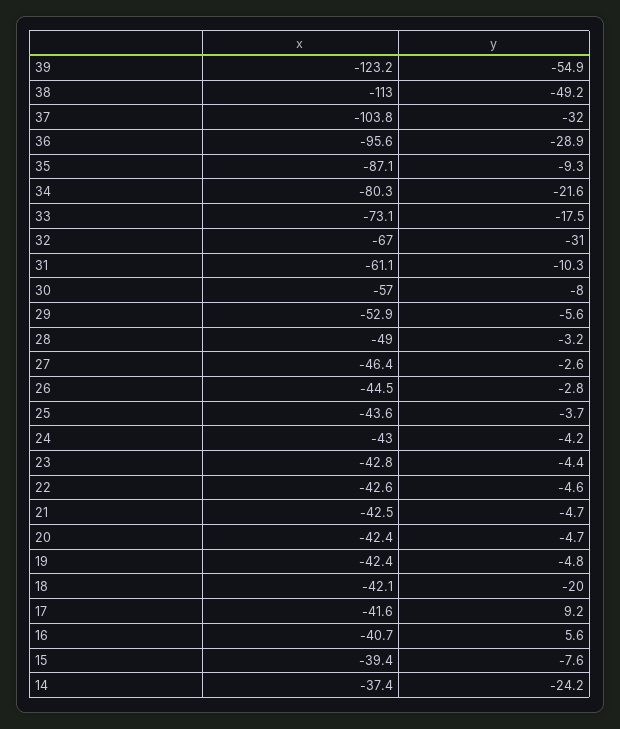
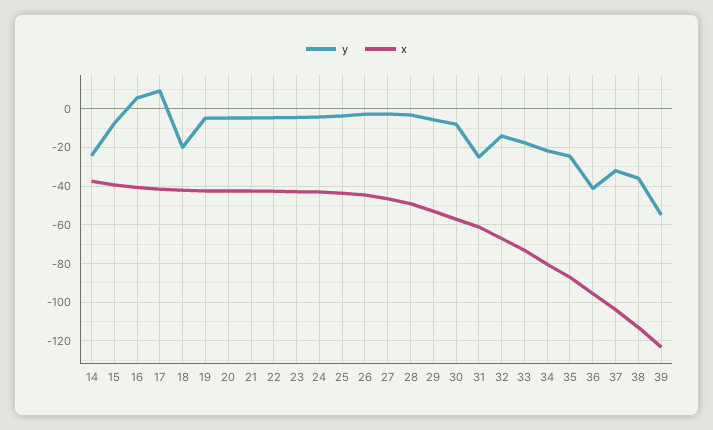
y, 38: -49.2 -> -35
y, 36: -28.9 -> -40
y, 35: -9.3 -> -25
y, 32: -31 -> -15
y, 31: -10.3 -> -25

